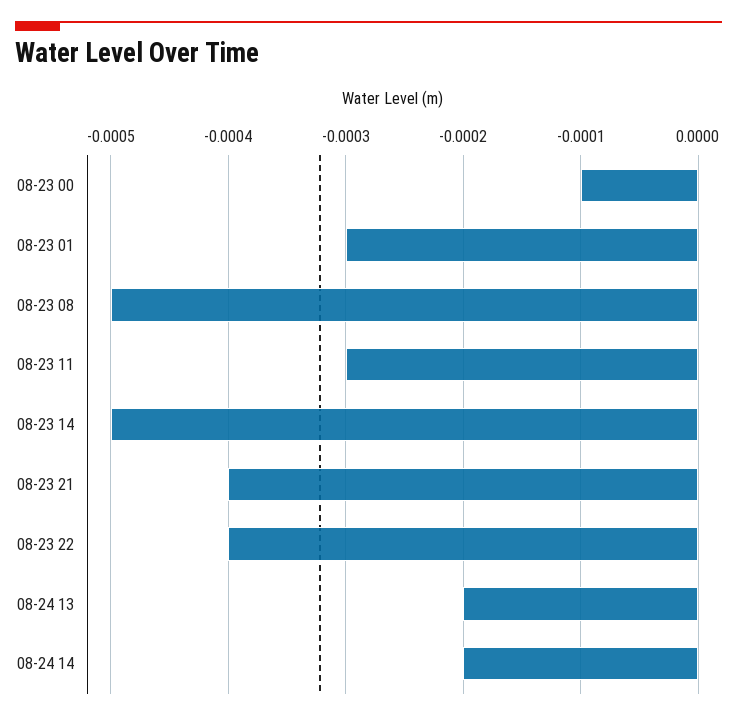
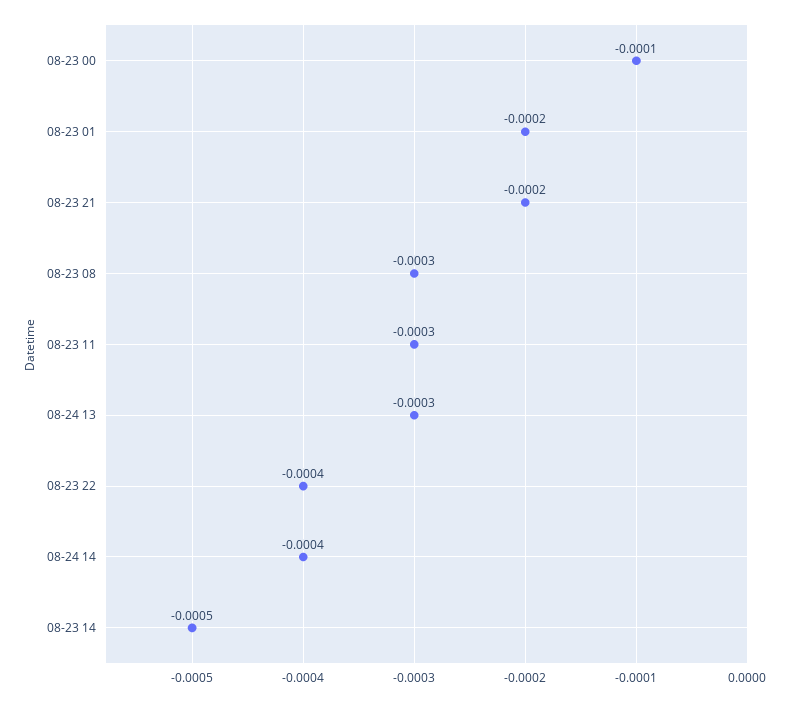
08-23 01: -0.0003 -> -0.0002
08-23 08: -0.0005 -> -0.0003
08-23 21: -0.0004 -> -0.0002
08-24 13: -0.0002 -> -0.0003
08-24 14: -0.0002 -> -0.0004

